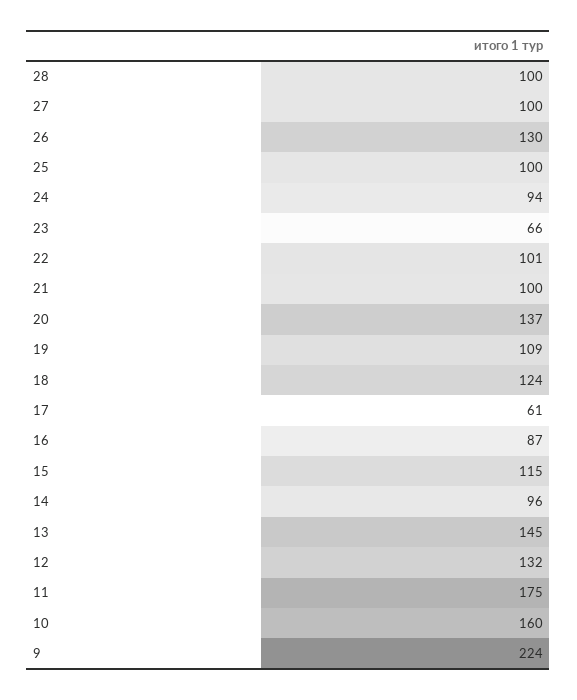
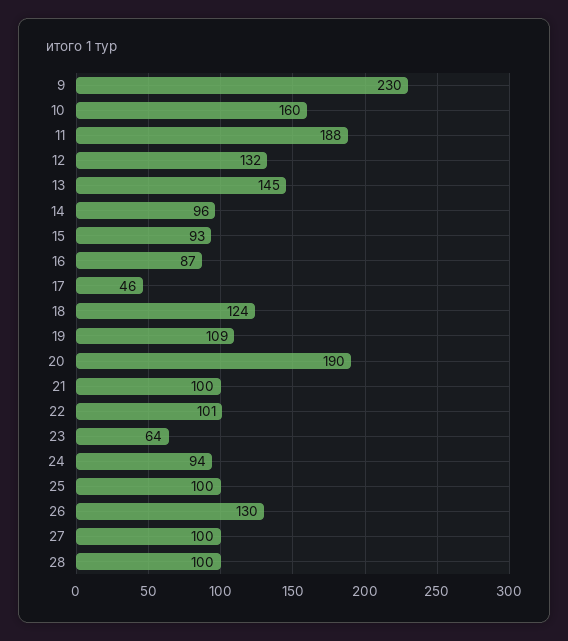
23: 66 -> 64
20: 137 -> 190
17: 61 -> 46
15: 115 -> 93
11: 175 -> 188
9: 224 -> 230

